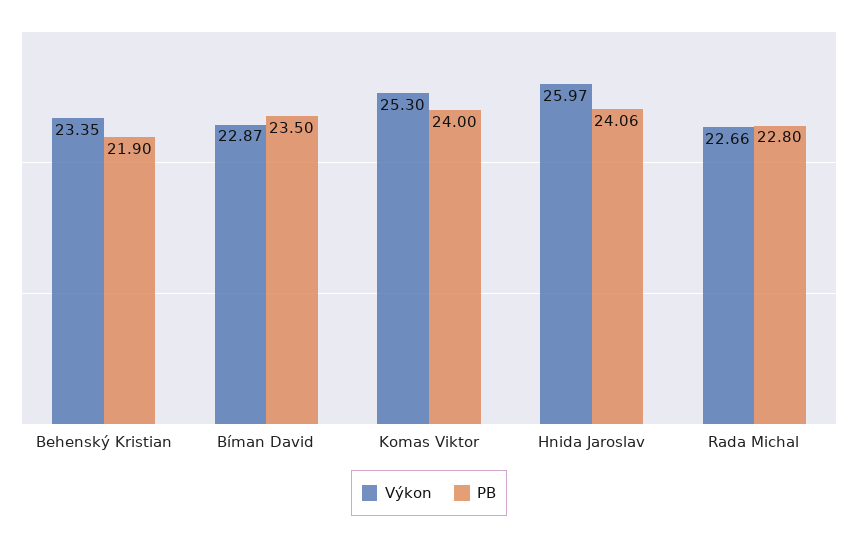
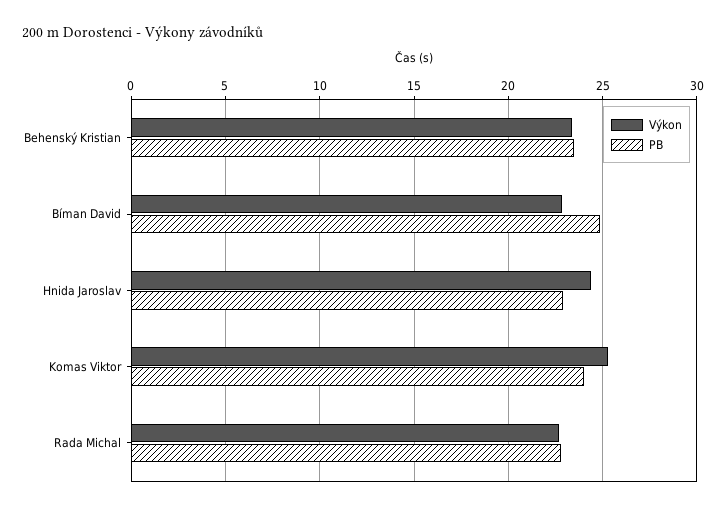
PB, Behenský Kristian: 21.9 -> 23.5
PB, Bíman David: 23.5 -> 25
Výkon, Hnida Jaroslav: 25.97 -> 24.5
PB, Hnida Jaroslav: 24.06 -> 23

